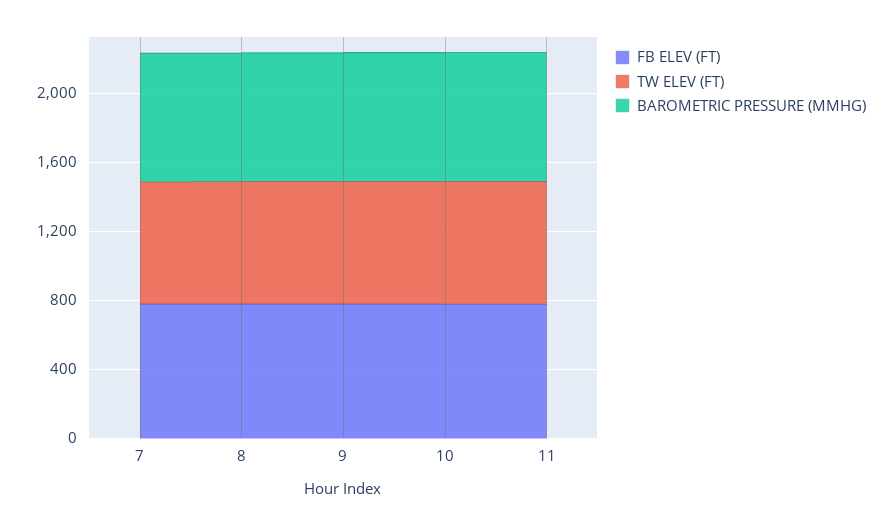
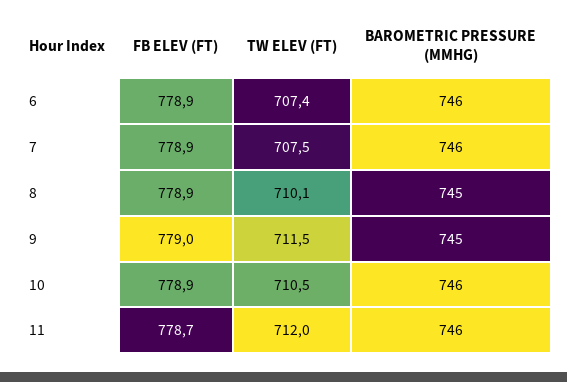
FB ELEV (FT), 6: none -> 778.9
TW ELEV (FT), 6: none -> 707.4
BAROMETRIC PRESSURE (MMHG), 6: none -> 746

